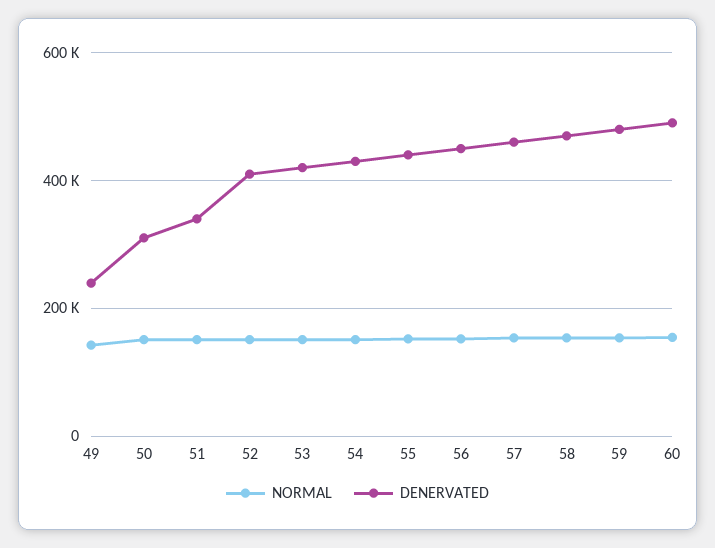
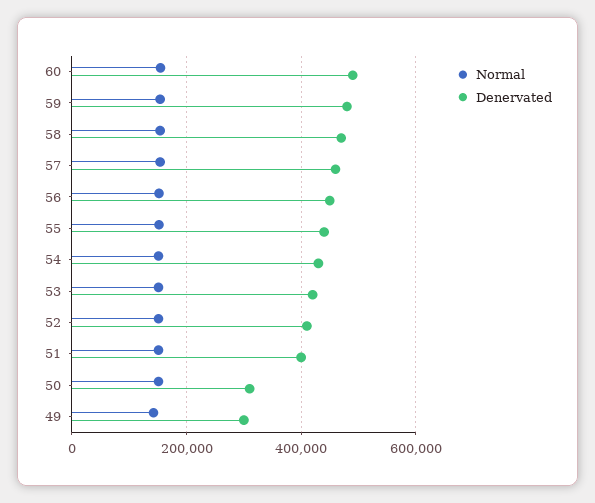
DENERVATED, 49: 240000 -> 300000
DENERVATED, 51: 340000 -> 400000

